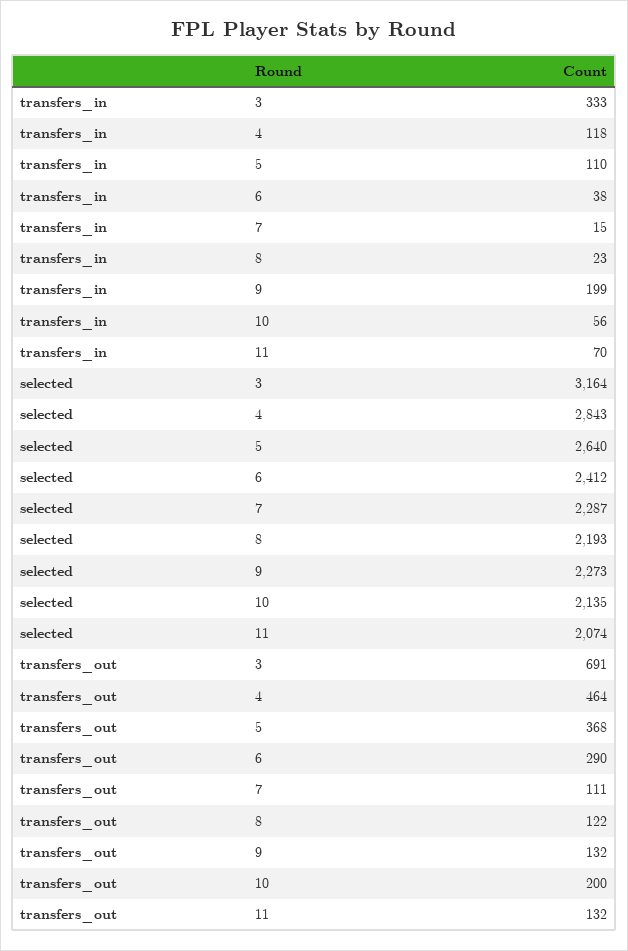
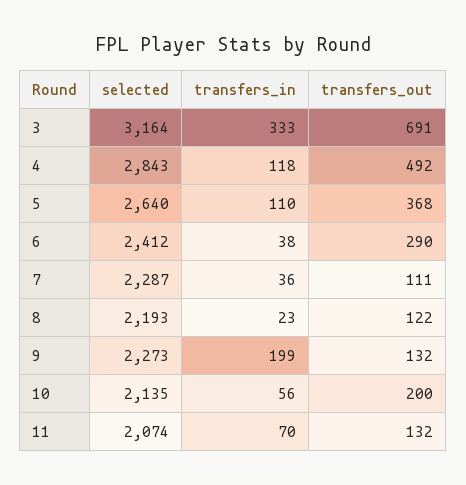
transfers_in, 7: 15 -> 36
transfers_out, 4: 464 -> 492

